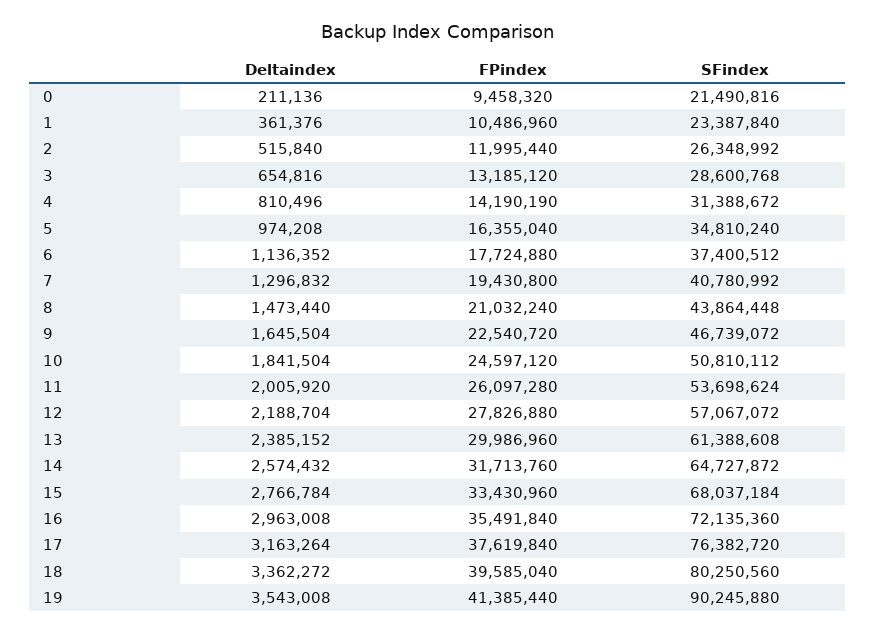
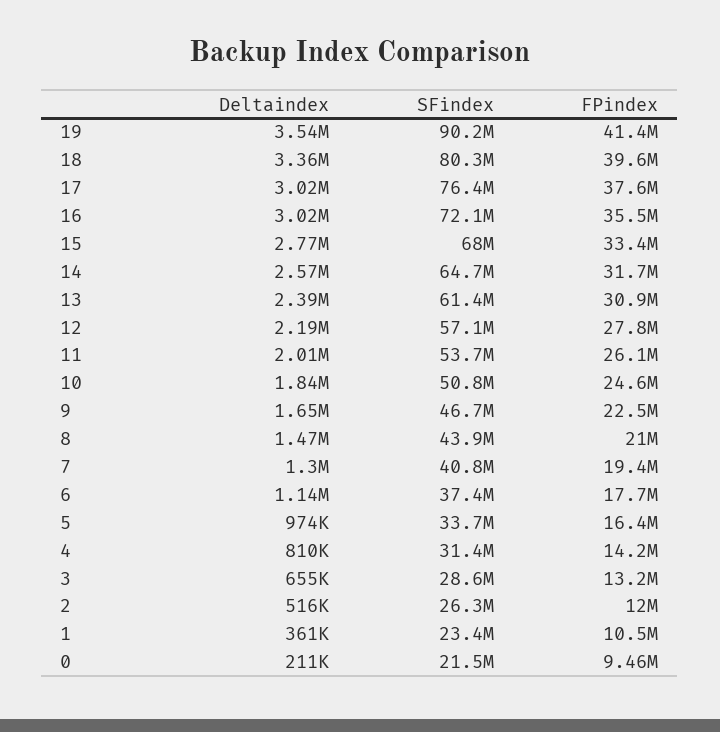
SFindex, 5: 34810240 -> 33700000
FPindex, 13: 29986960 -> 30900000
Deltaindex, 16: 2963008 -> 3020000
Deltaindex, 17: 3163264 -> 3020000

